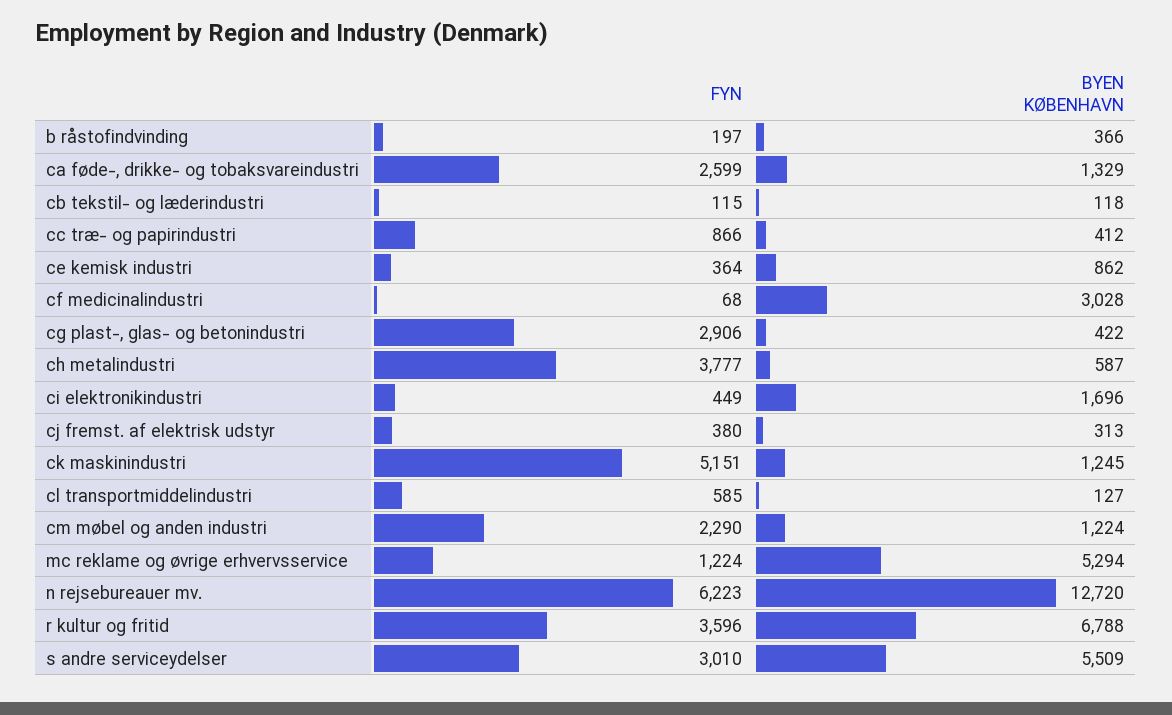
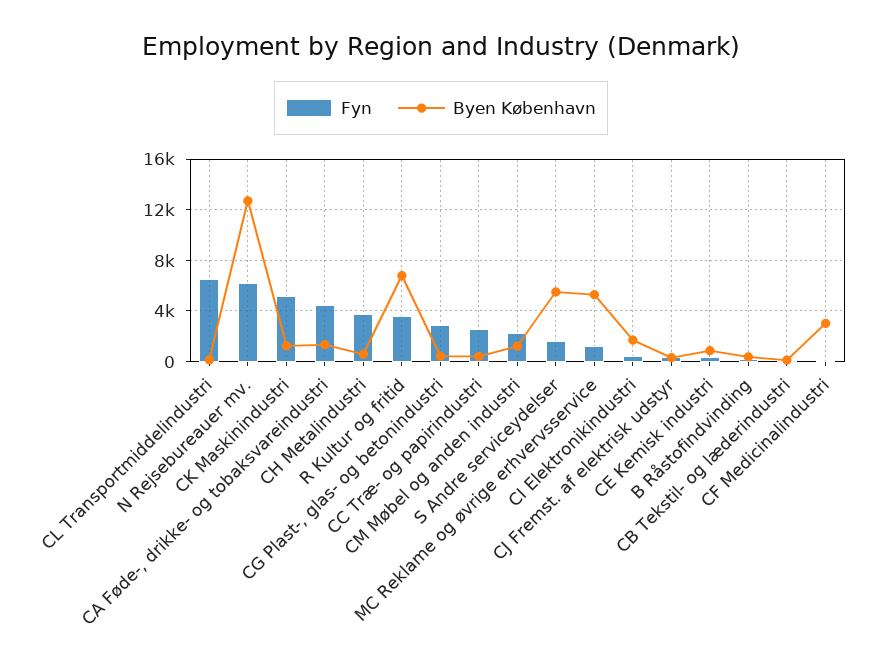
FYN, ca føde-, drikke- og tobaksvareindustri: 2599 -> 4500
FYN, cc træ- og papirindustri: 866 -> 2500
FYN, cl transportmiddelindustri: 585 -> 6500
FYN, s andre serviceydelser: 3010 -> 1500

